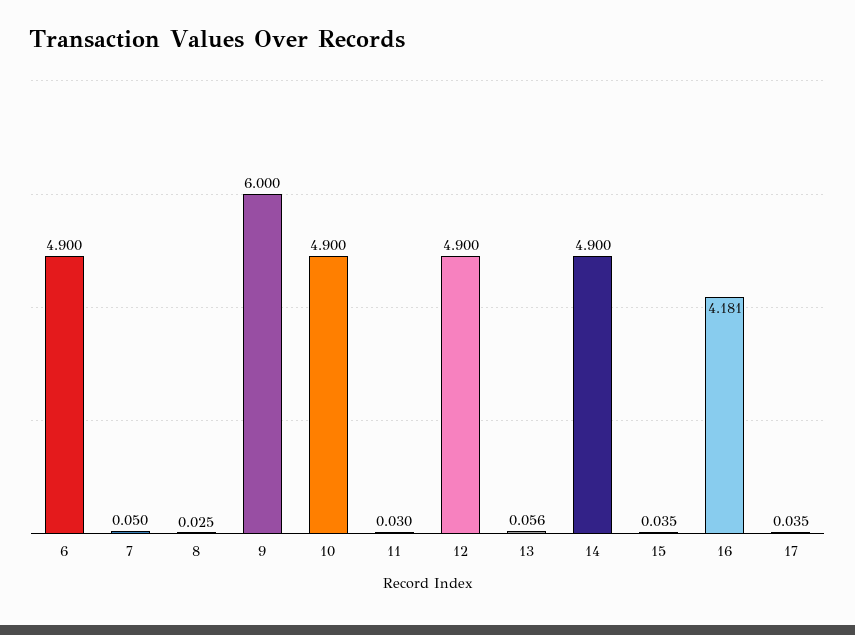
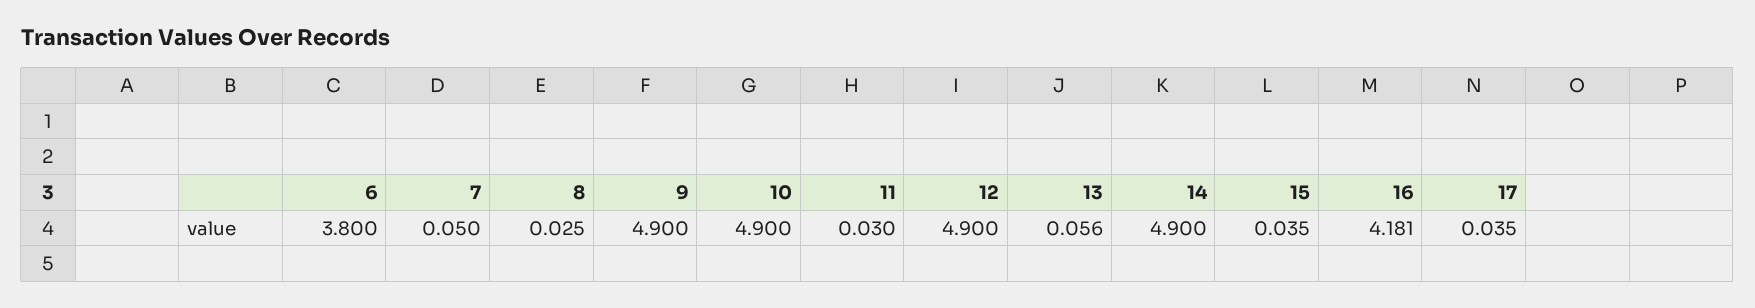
6: 4.9 -> 3.8
9: 6 -> 4.9

